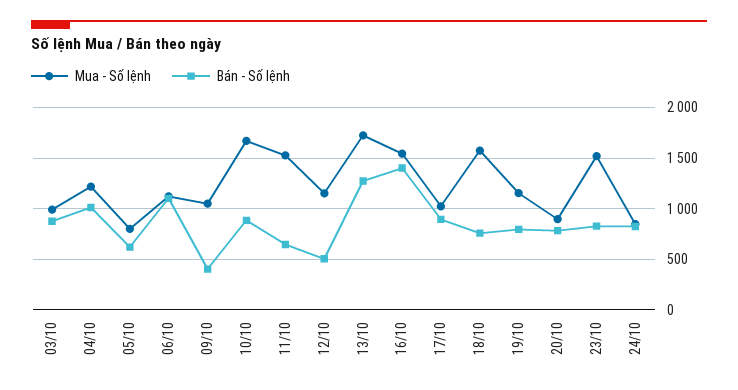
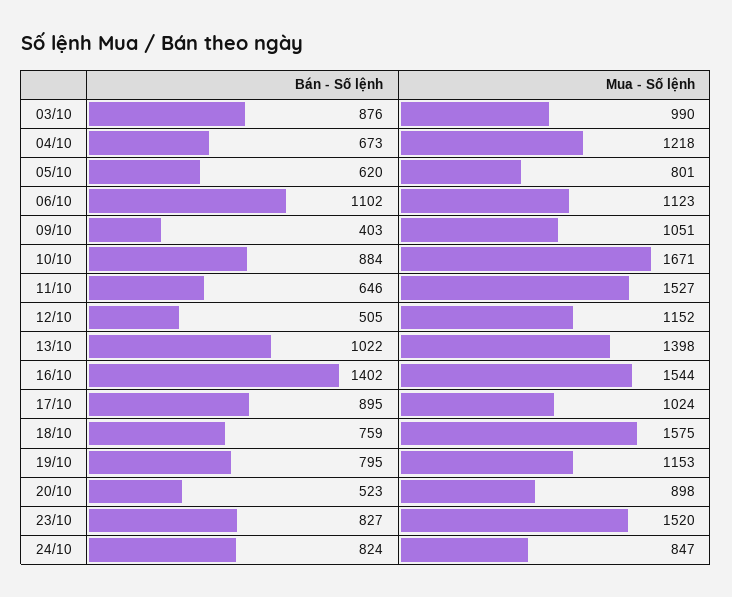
Bán - Số lệnh, 04/10: 1000 -> 673
Mua - Số lệnh, 13/10: 1700 -> 1398
Bán - Số lệnh, 13/10: 1300 -> 1022
Bán - Số lệnh, 20/10: 800 -> 523

